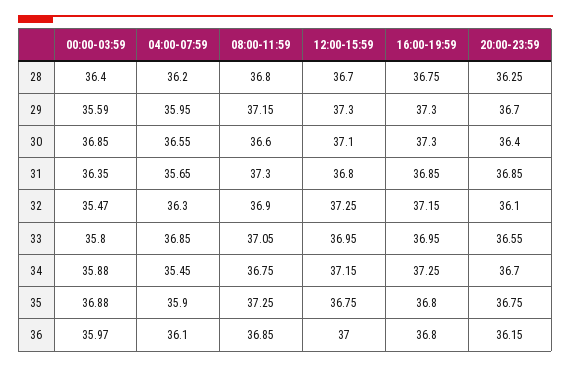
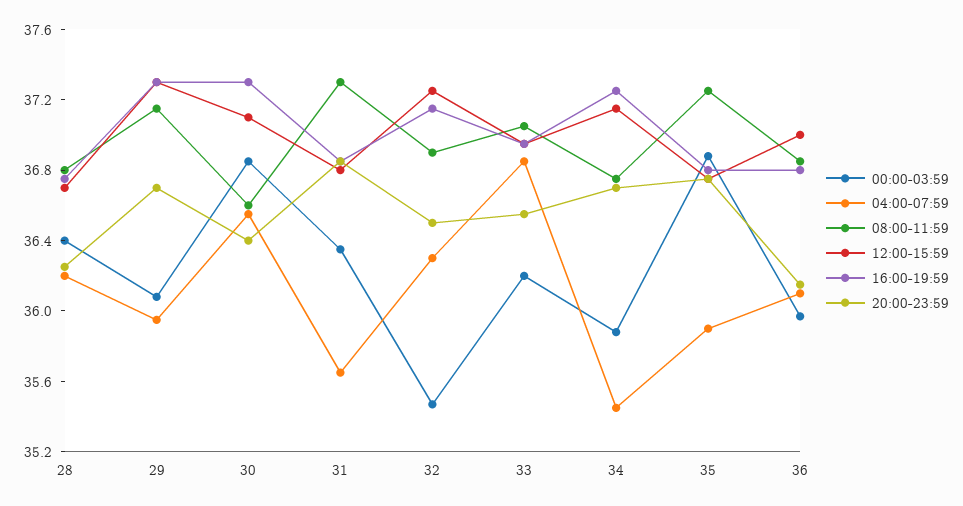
00:00-03:59, 29: 35.59 -> 36.1
20:00-23:59, 32: 36.1 -> 36.5
00:00-03:59, 33: 35.8 -> 36.2

